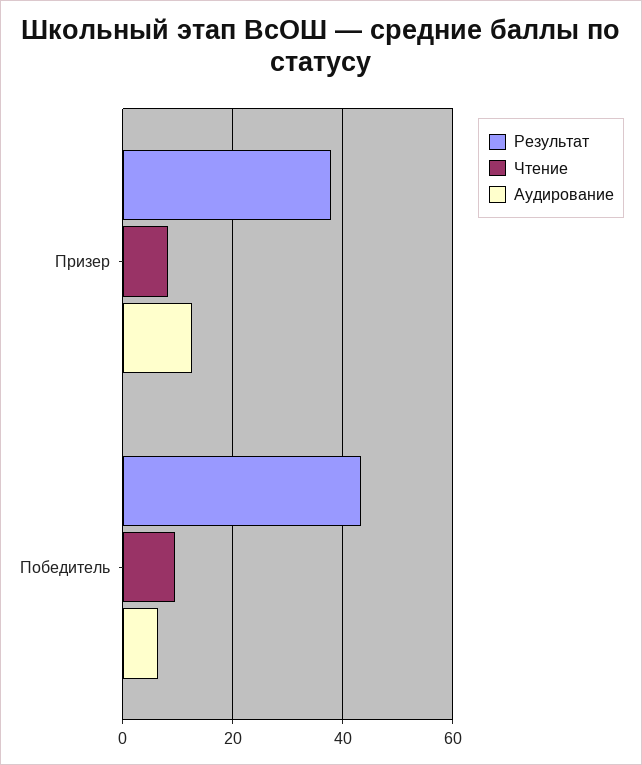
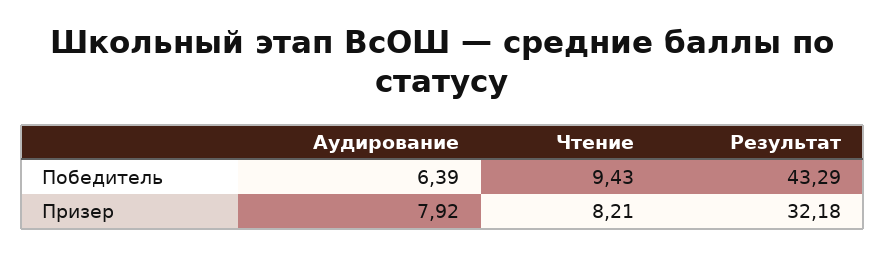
Результат, Призер: 38 -> 32.18
Аудирование, Призер: 12 -> 7.92

